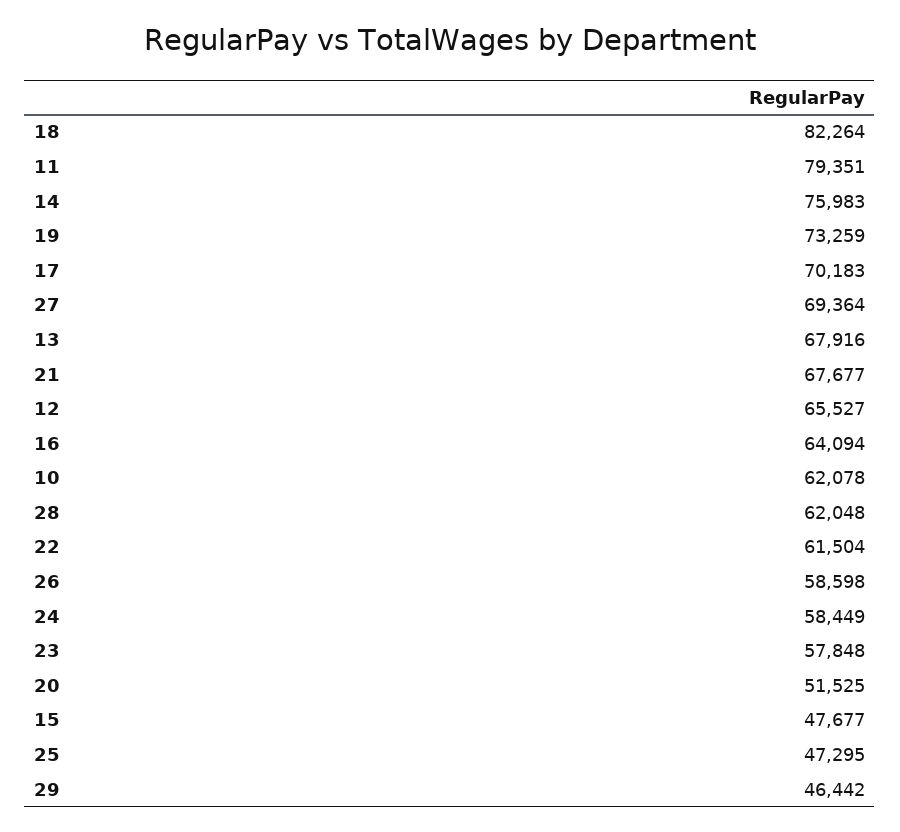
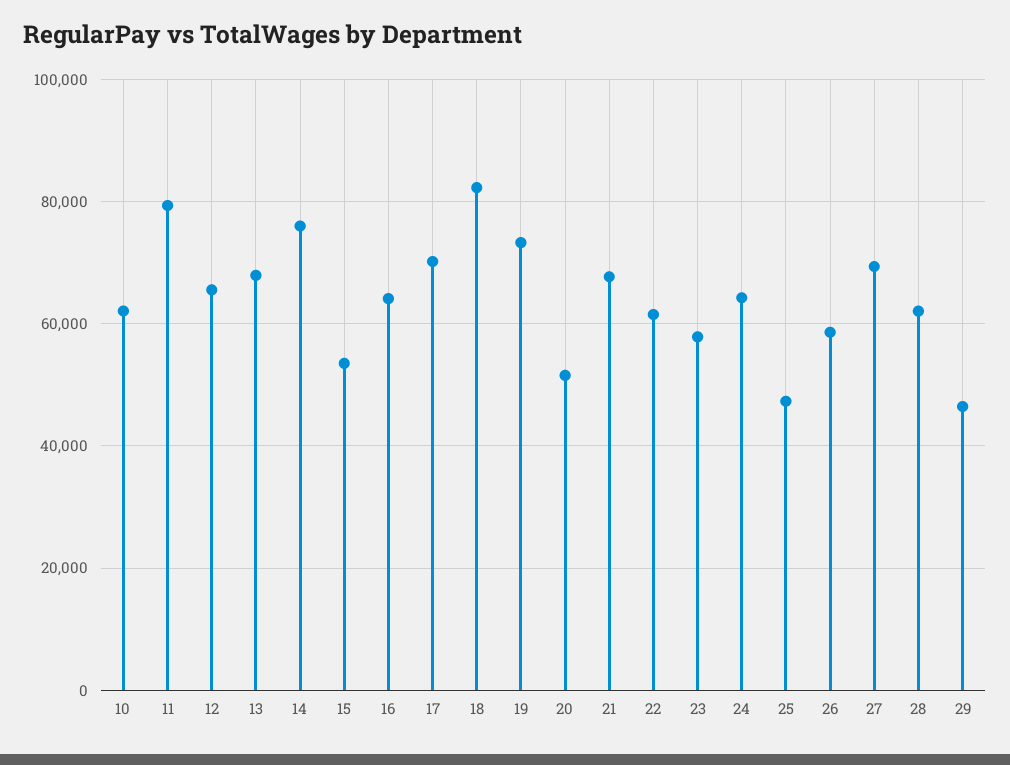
24: 58449 -> 64000
15: 47677 -> 54000

